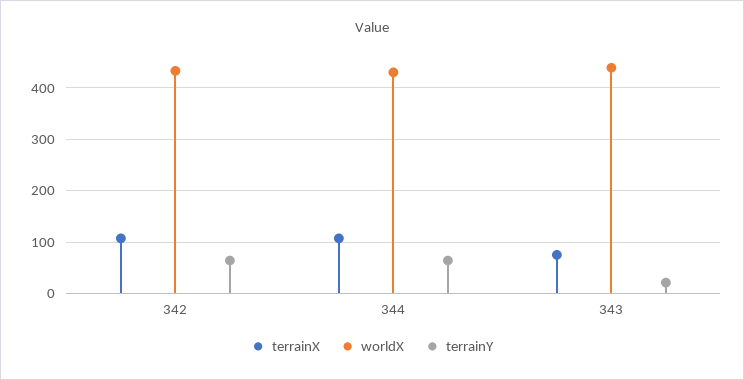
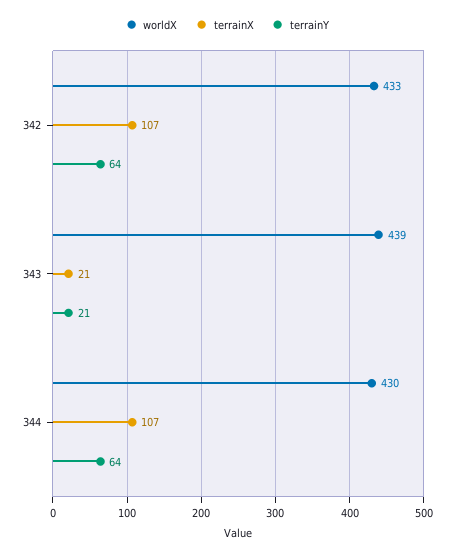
terrainX, 343: 80 -> 21

